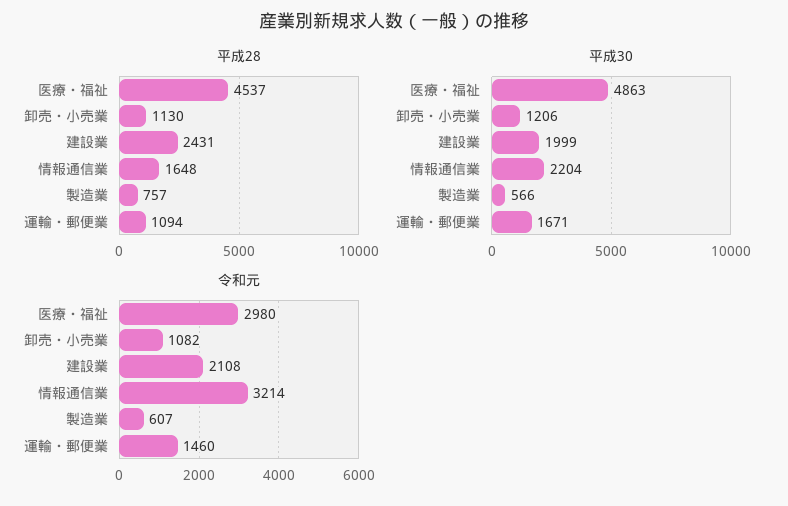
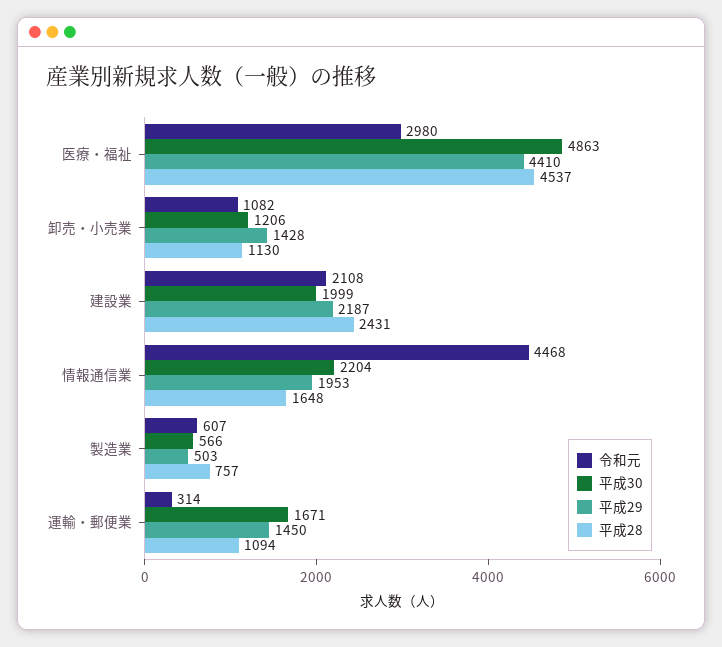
令和元, 情報通信業: 3214 -> 4468
令和元, 運輸・郵便業: 1460 -> 314
平成29, 医療・福祉: none -> 4410
平成29, 卸売・小売業: none -> 1428
平成29, 建設業: none -> 2187
平成29, 情報通信業: none -> 1953
平成29, 製造業: none -> 503
平成29, 運輸・郵便業: none -> 1450

